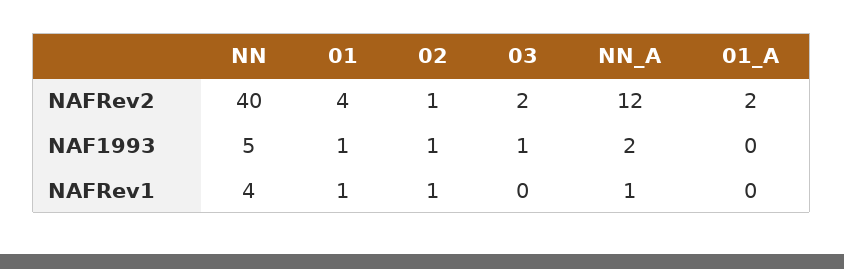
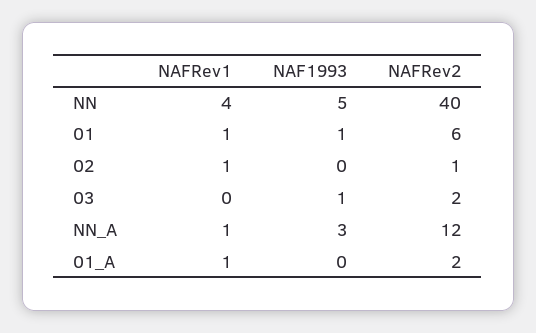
01, NAFRev2: 4 -> 6
02, NAF1993: 1 -> 0
NN_A, NAF1993: 2 -> 3
01_A, NAFRev1: 0 -> 1

